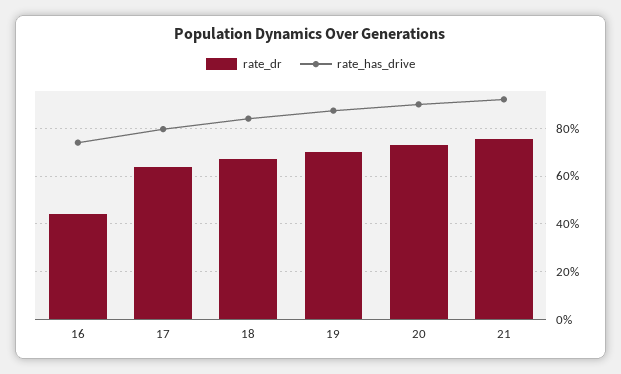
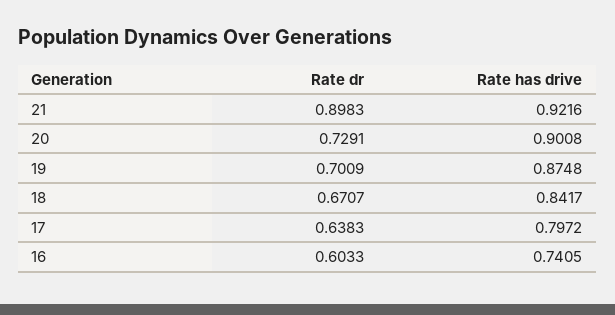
rate_dr, 16: 0.45 -> 0.6033
rate_dr, 21: 0.75 -> 0.8983

